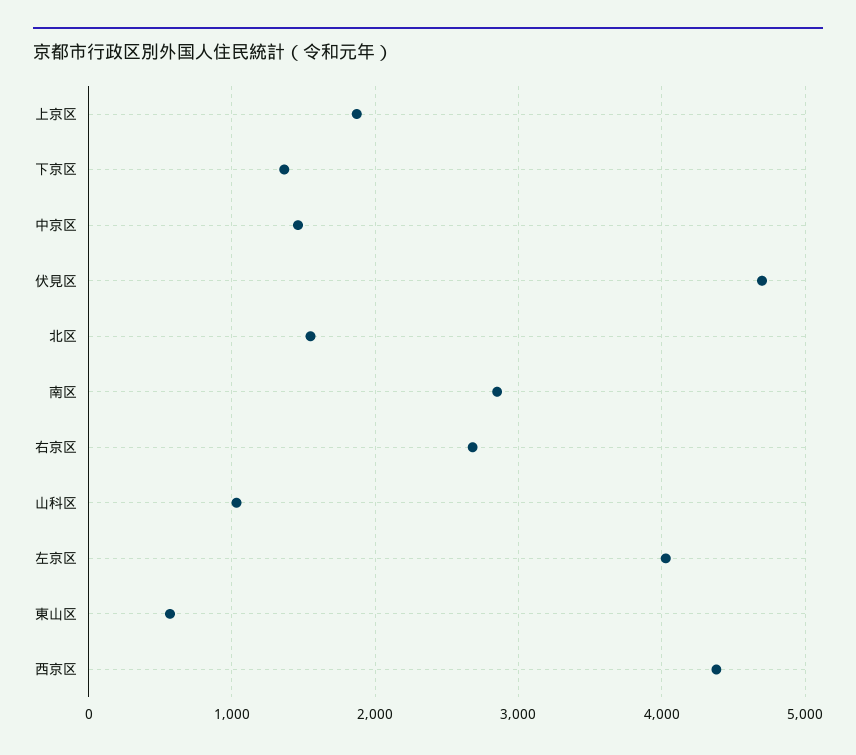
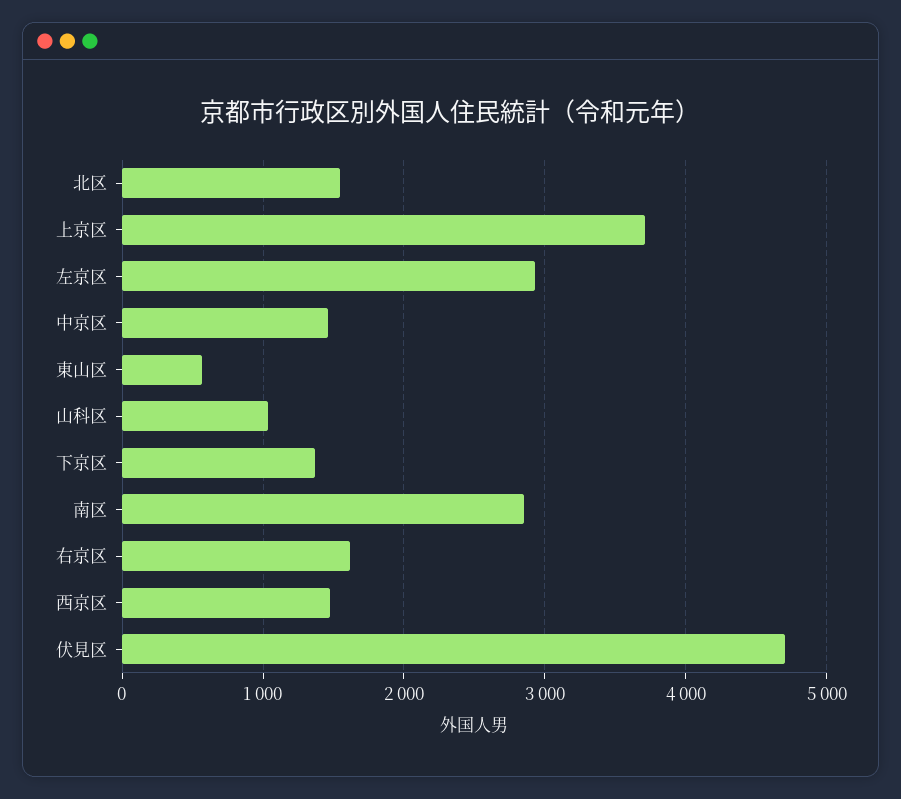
上京区: 1900 -> 3700
右京区: 2700 -> 1600
左京区: 4000 -> 2900
西京区: 4400 -> 1500

